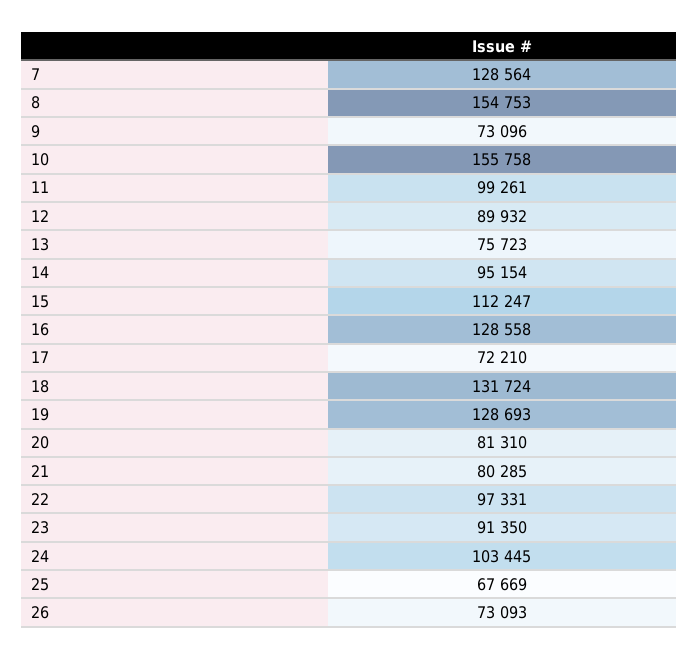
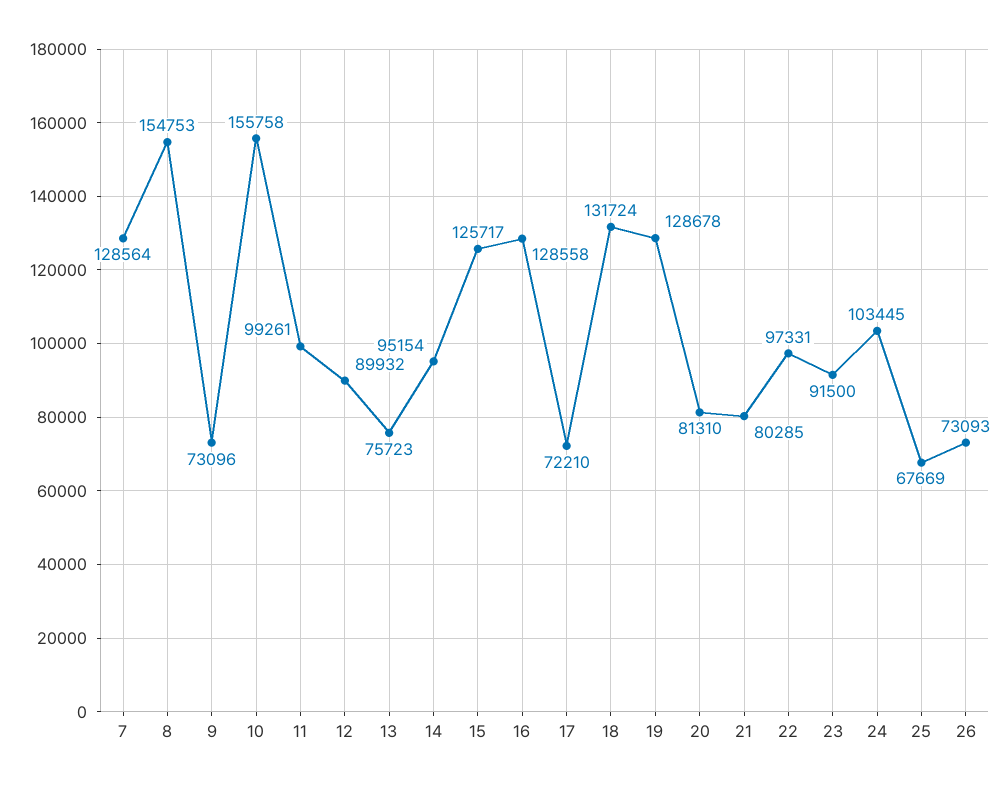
15: 112247 -> 125717
19: 128693 -> 128678
23: 91350 -> 91500

